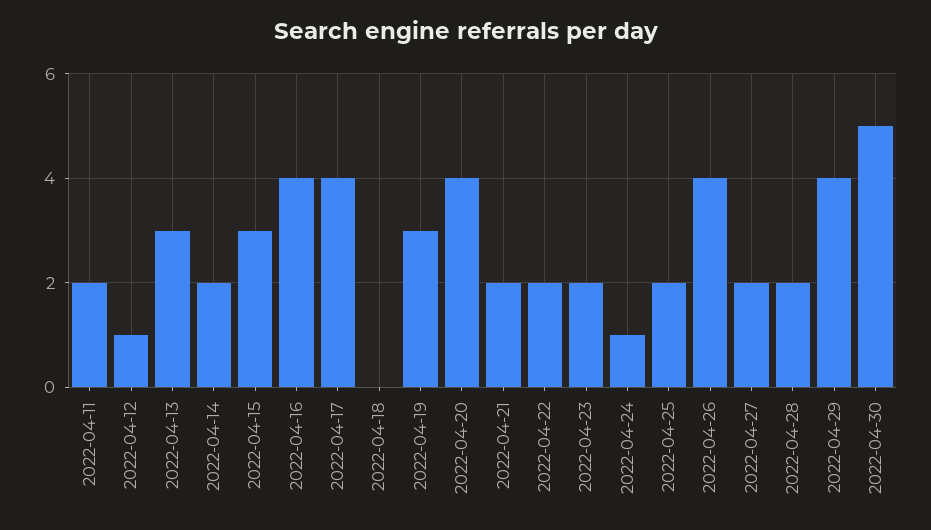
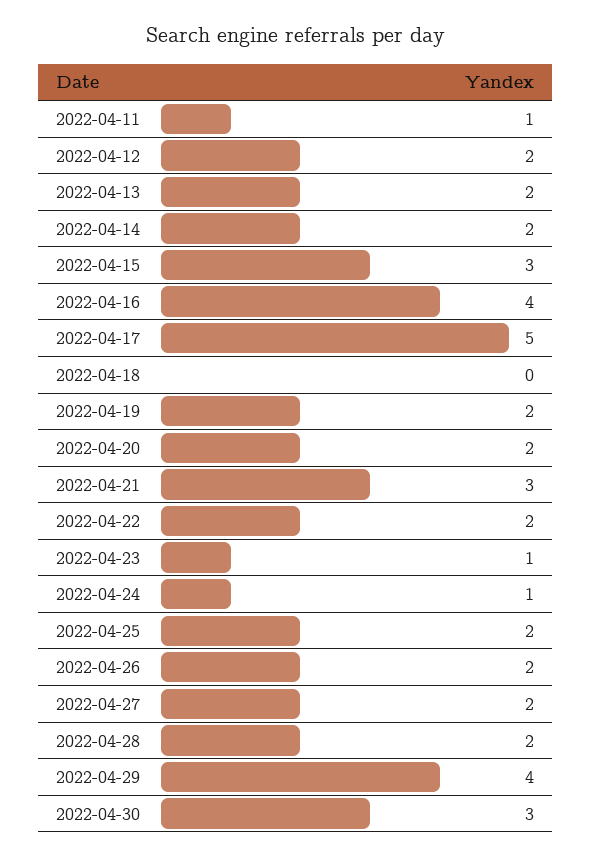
2022-04-11: 2 -> 1
2022-04-12: 1 -> 2
2022-04-13: 3 -> 2
2022-04-17: 4 -> 5
2022-04-19: 3 -> 2
2022-04-20: 4 -> 2
2022-04-21: 2 -> 3
2022-04-23: 2 -> 1
2022-04-26: 4 -> 2
2022-04-30: 5 -> 3

